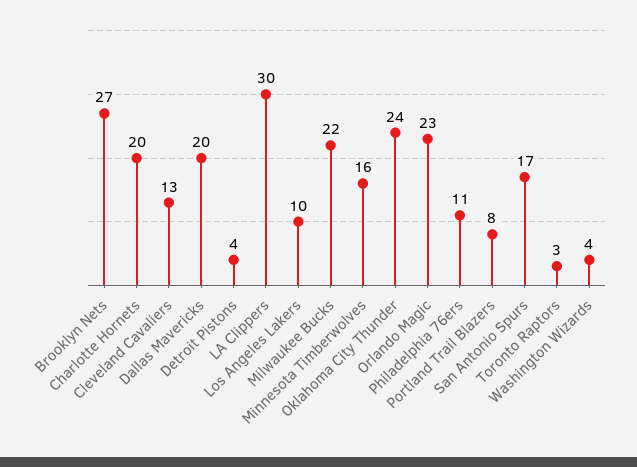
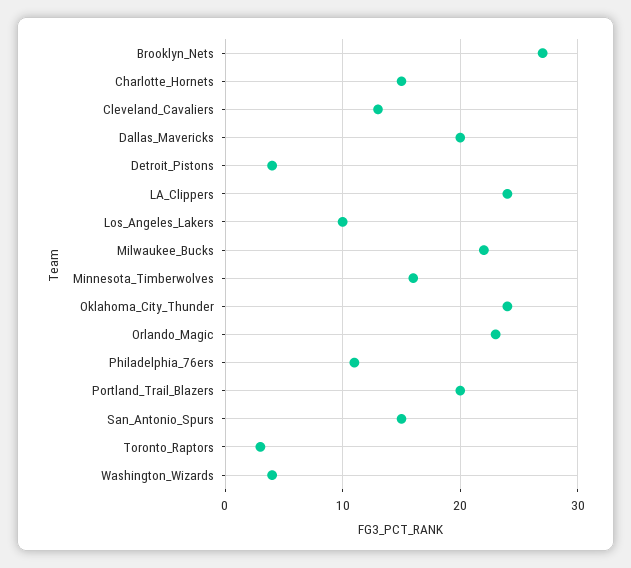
Charlotte Hornets: 20 -> 15
LA Clippers: 30 -> 24
Portland Trail Blazers: 8 -> 20
San Antonio Spurs: 17 -> 15

